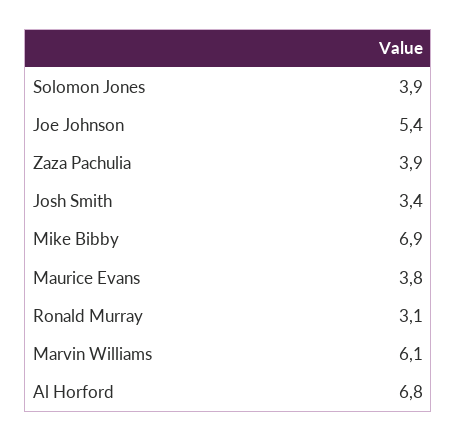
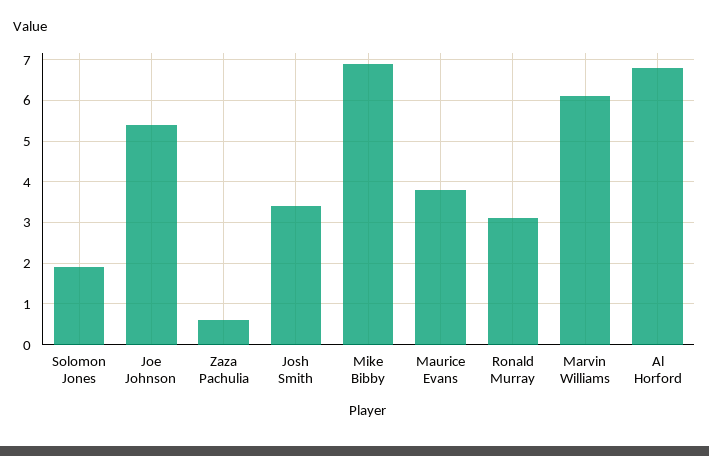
Solomon Jones: 3.9 -> 2
Zaza Pachulia: 3.9 -> 0.5

